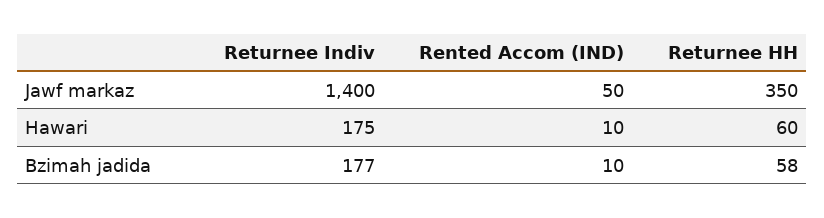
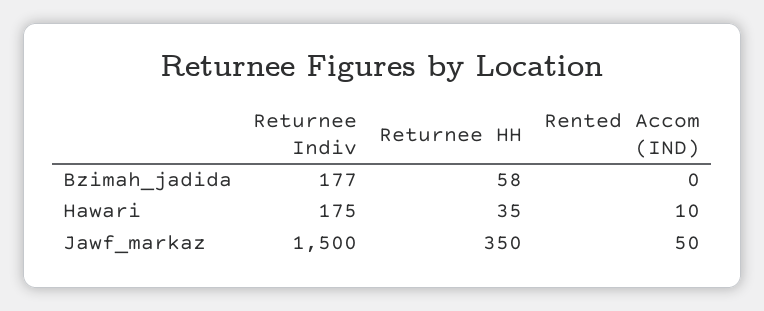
Returnee Indiv, Jawf markaz: 1400 -> 1500
Returnee HH, Hawari: 60 -> 35
Rented Accom (IND), Bzimah jadida: 10 -> 0

